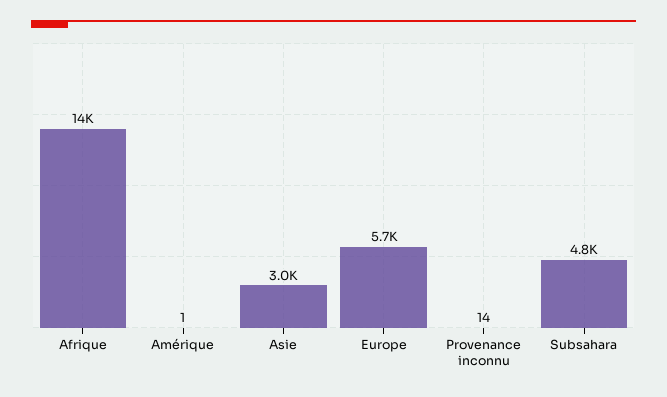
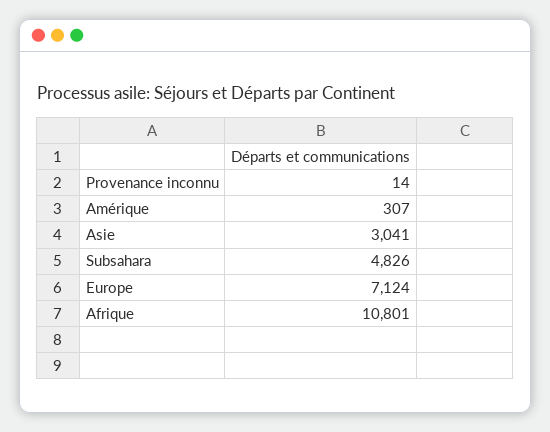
Afrique: 14000 -> 10801
Amérique: 1 -> 307
Europe: 5700 -> 7124

